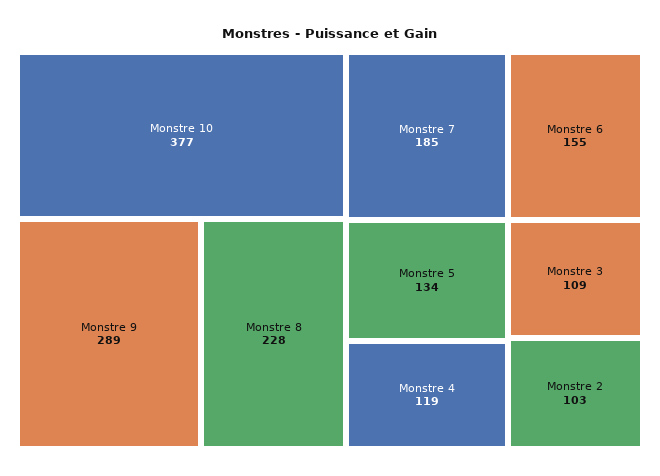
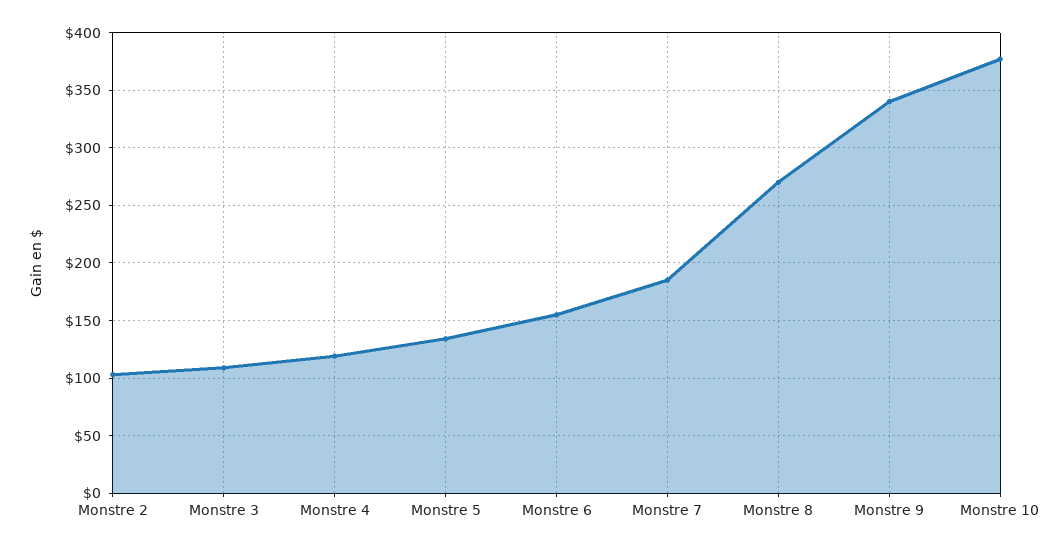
Monstre 9: 289 -> 340
Monstre 8: 228 -> 270

